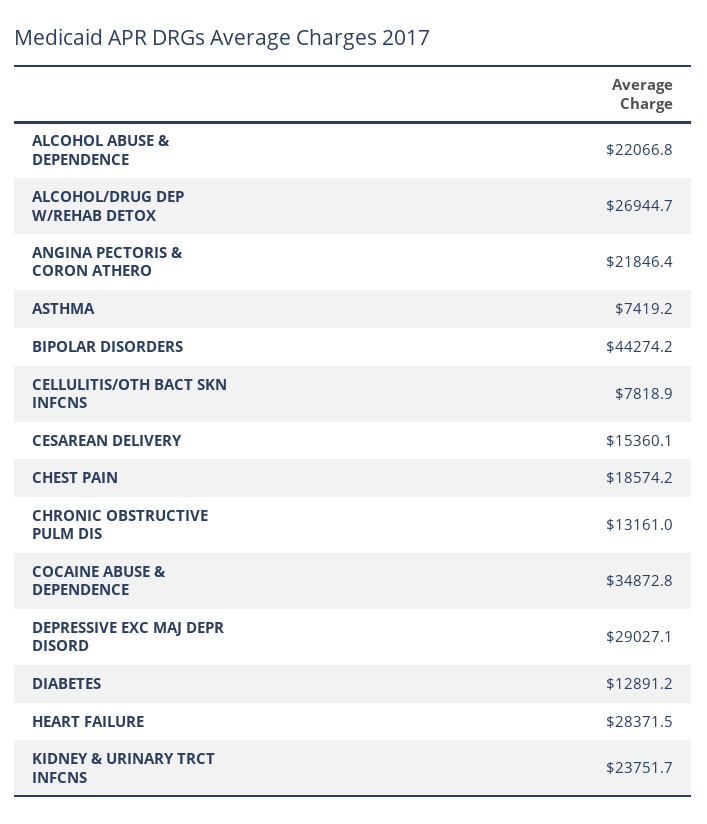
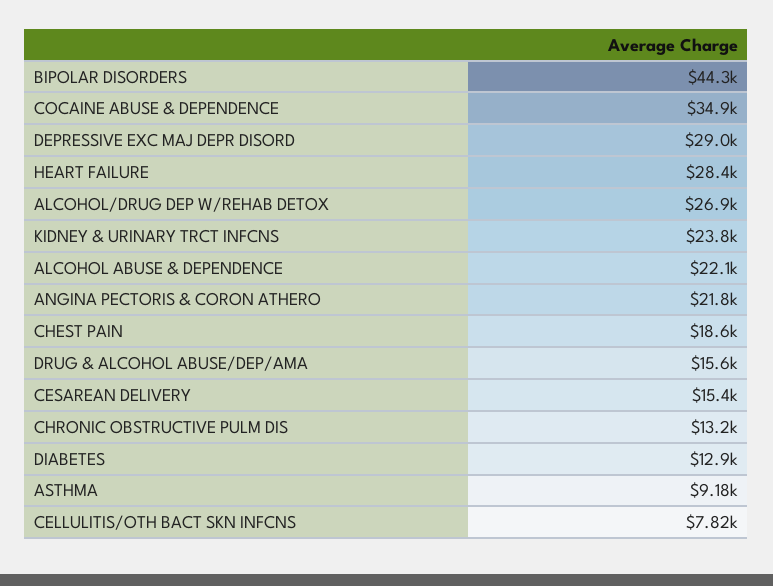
ASTHMA: 7419.2 -> 9180
DRUG & ALCOHOL ABUSE/DEP/AMA: none -> 15600

